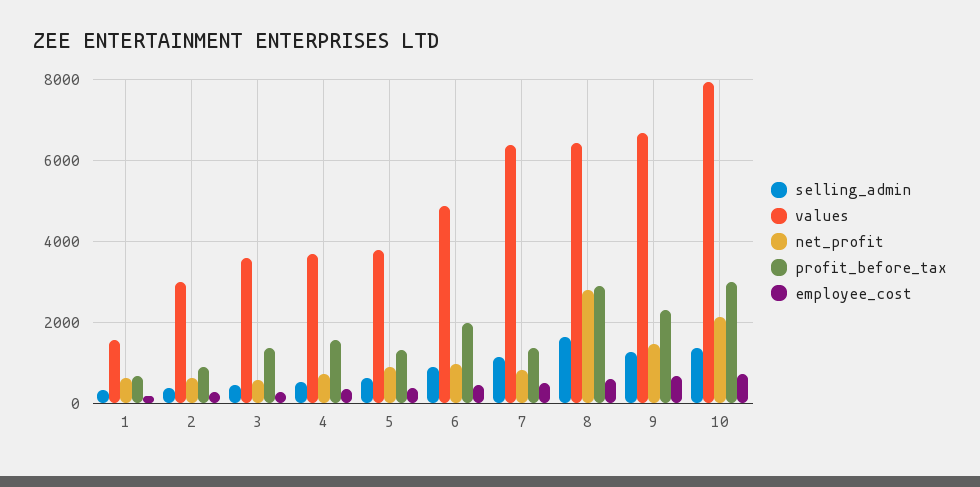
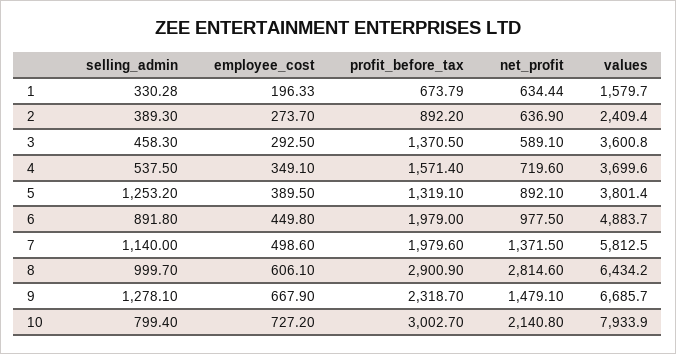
values, 2: 3000 -> 2409.4
selling_admin, 5: 600 -> 1253.2
values, 7: 6400 -> 5812.5
net_profit, 7: 800 -> 1371.5
profit_before_tax, 7: 1400 -> 1979.6
selling_admin, 8: 1600 -> 999.7
selling_admin, 10: 1400 -> 799.4

